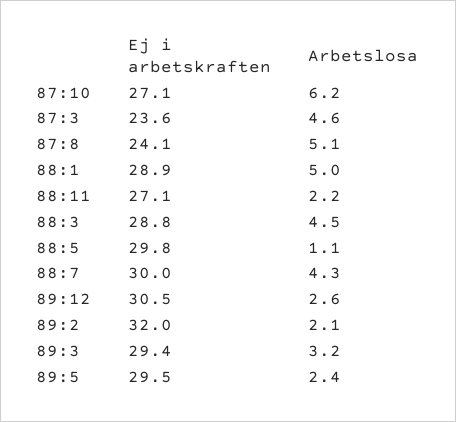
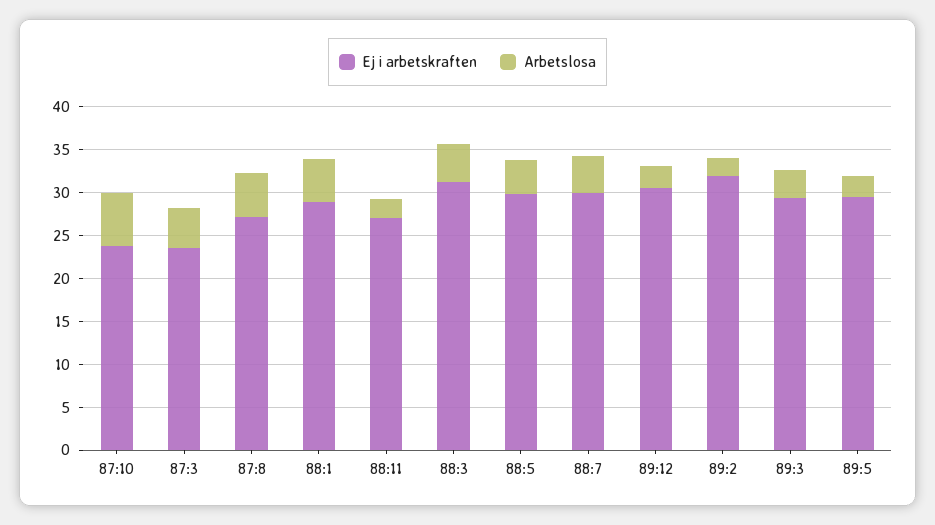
Ej i arbetskraften, 87:10: 27.1 -> 24
Ej i arbetskraften, 87:8: 24.1 -> 27
Ej i arbetskraften, 88:3: 28.8 -> 31
Arbetslosa, 88:5: 1.1 -> 4

